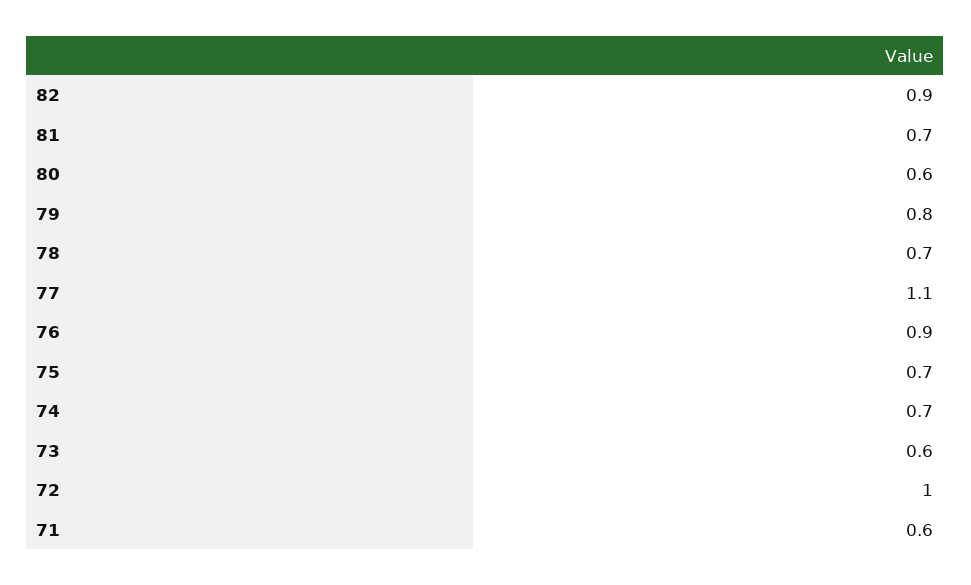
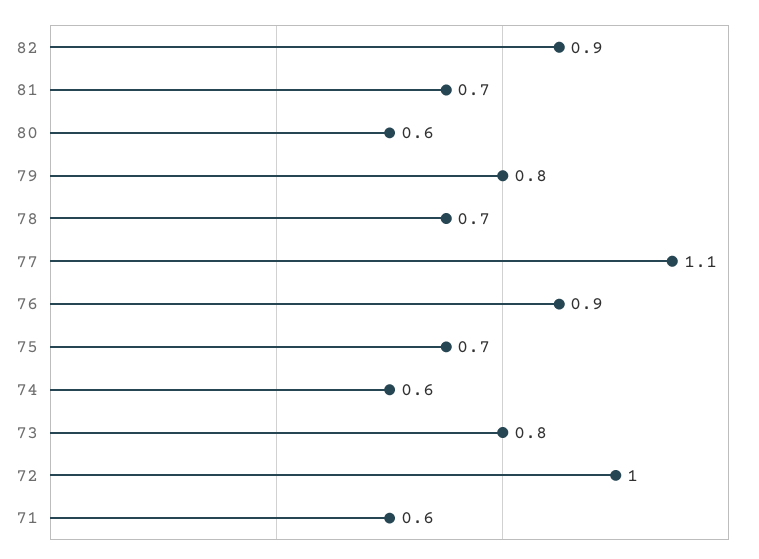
74: 0.7 -> 0.6
73: 0.6 -> 0.8

